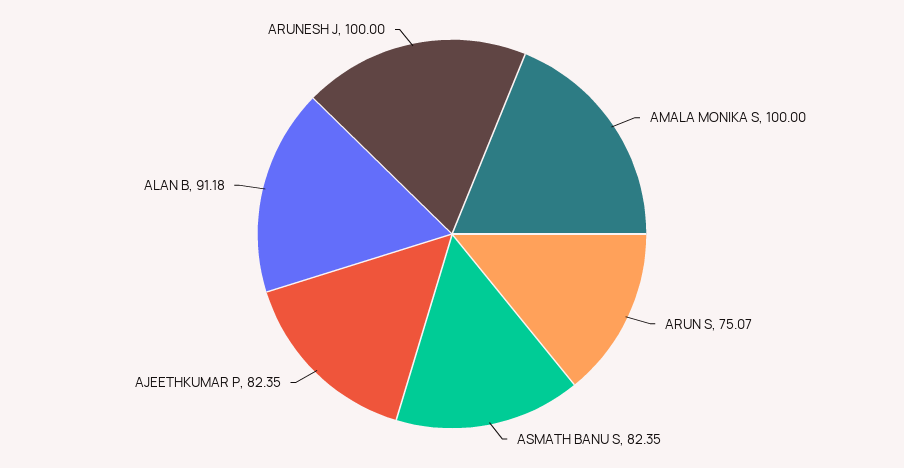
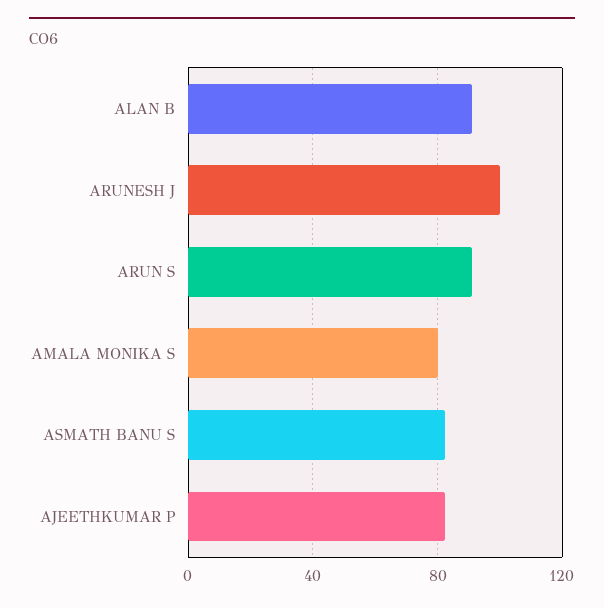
AMALA MONIKA S: 100 -> 80
ARUN S: 75.07 -> 90

